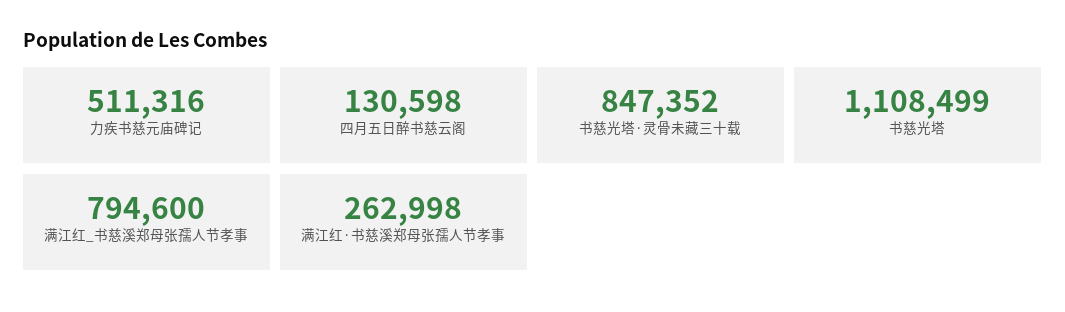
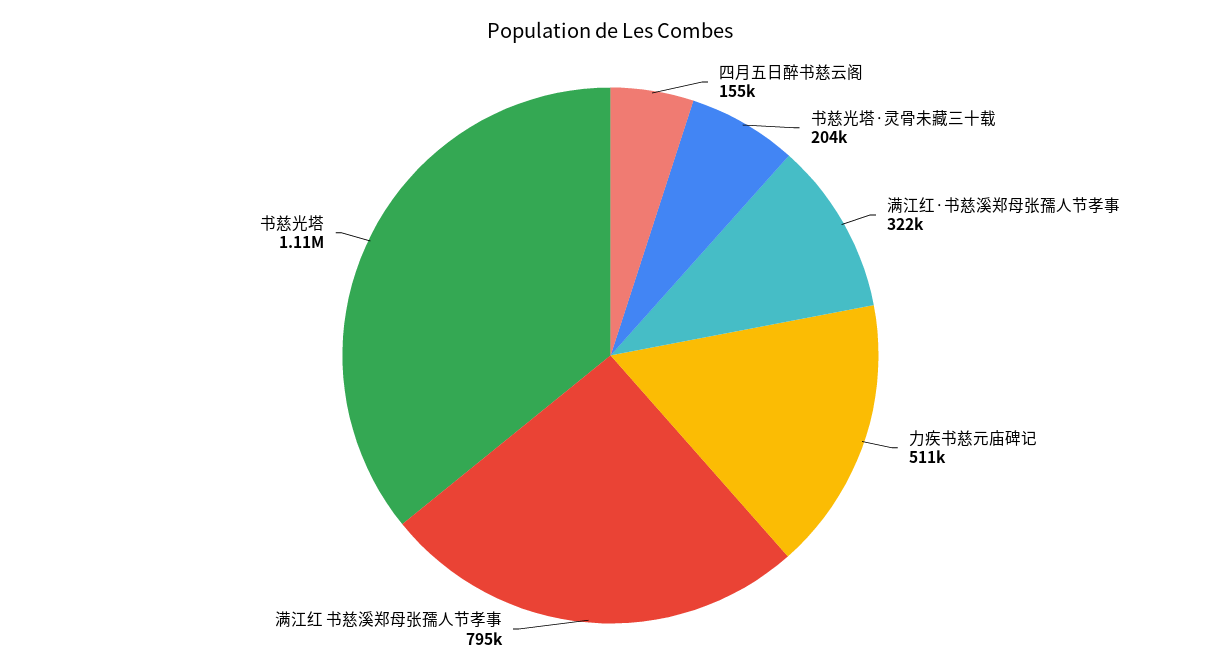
四月五日醉书慈云阁: 130598 -> 155000
书慈光塔·灵骨未藏三十载: 847352 -> 204000
满江红·书慈溪郑母张孺人节孝事: 262998 -> 322000

